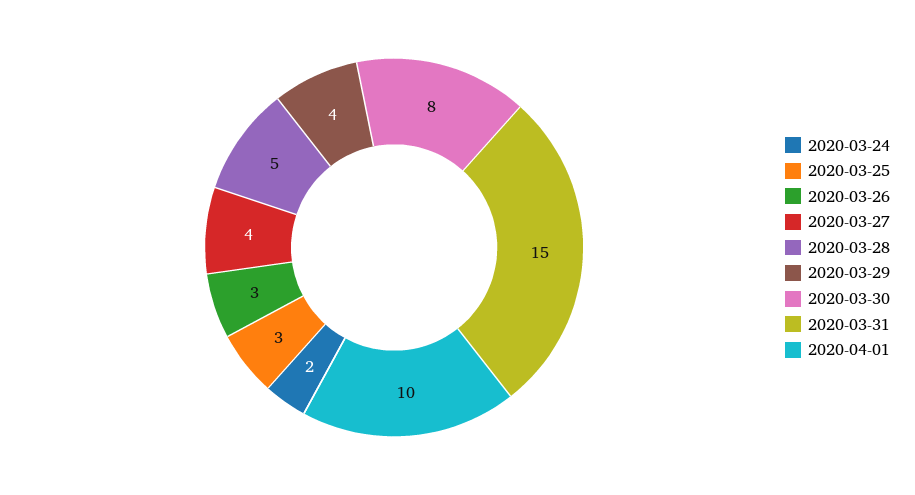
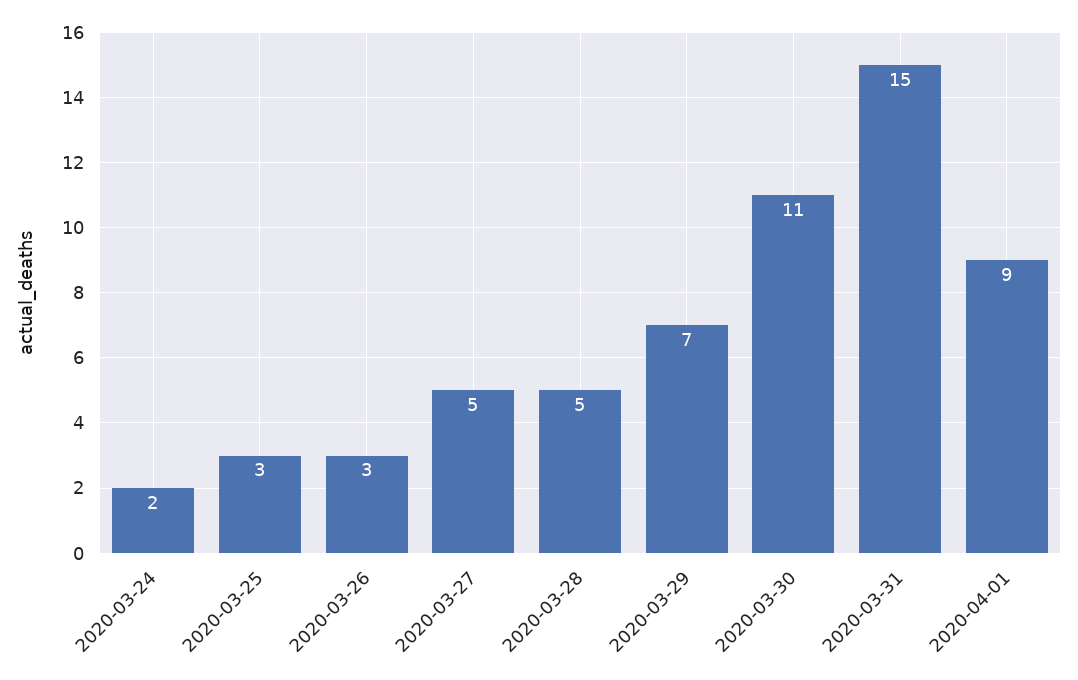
2020-03-27: 4 -> 5
2020-03-29: 4 -> 7
2020-03-30: 8 -> 11
2020-04-01: 10 -> 9

